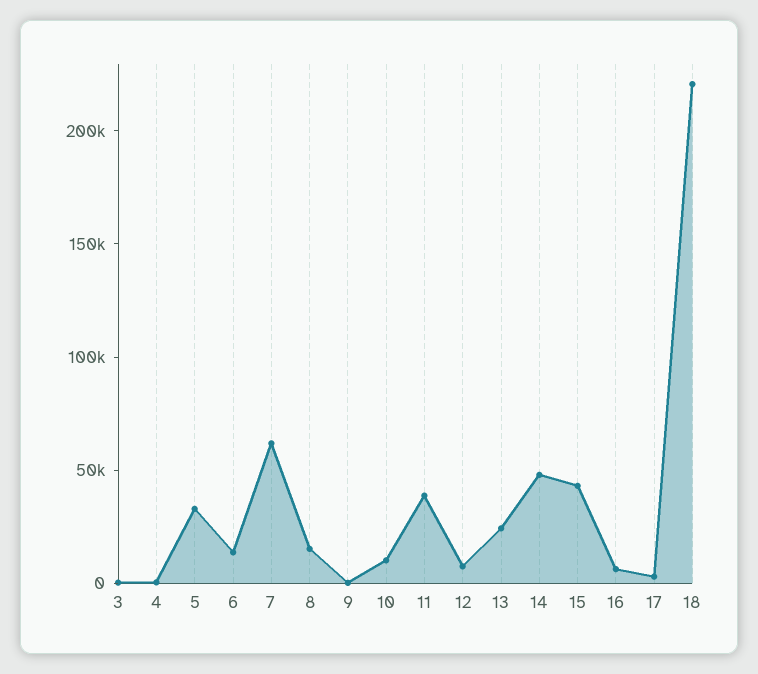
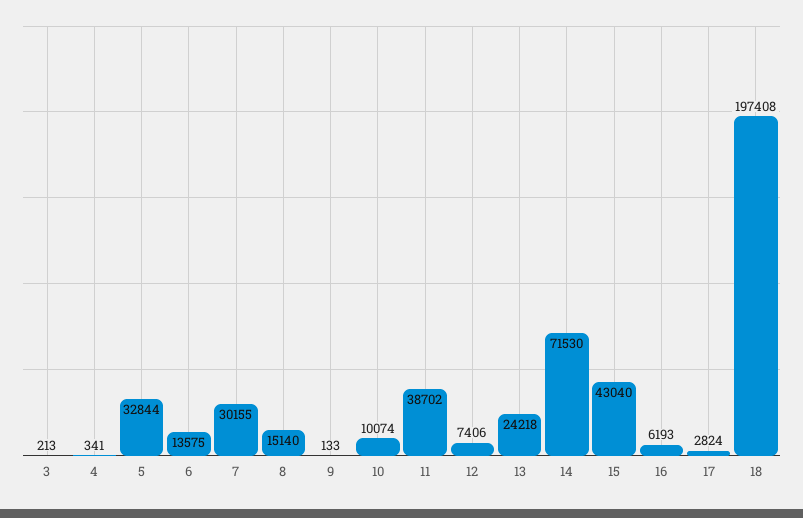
7: 60000 -> 30155
14: 50000 -> 71530
18: 220000 -> 197408

